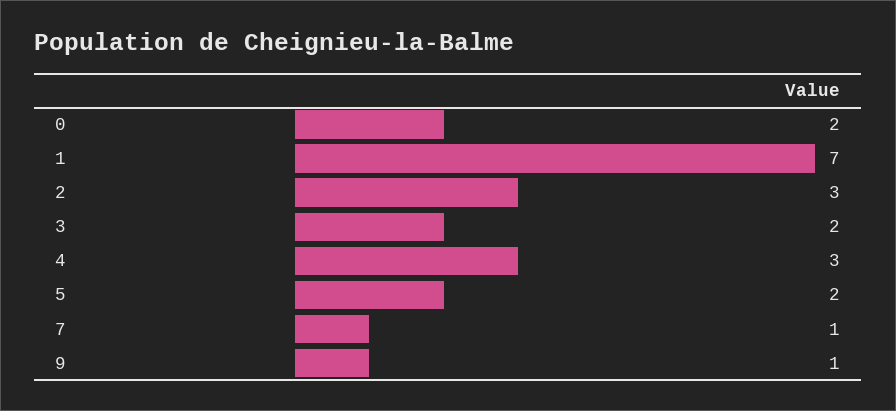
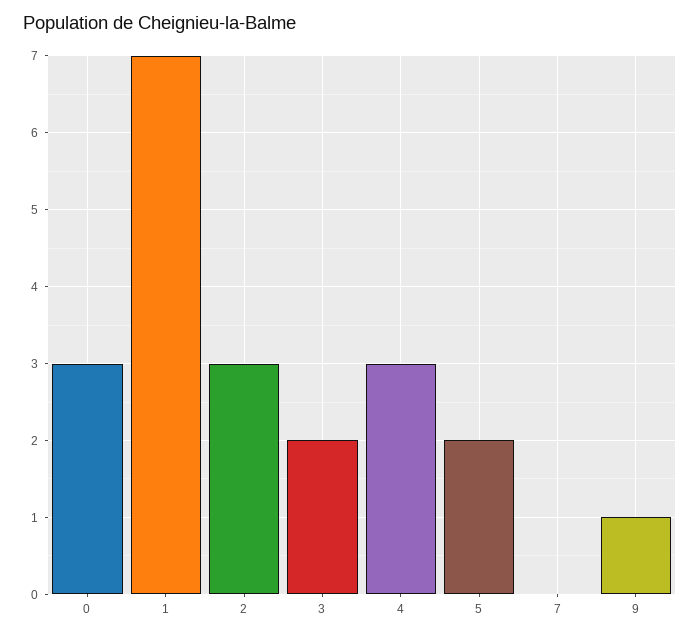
0: 2 -> 3
7: 1 -> 0

